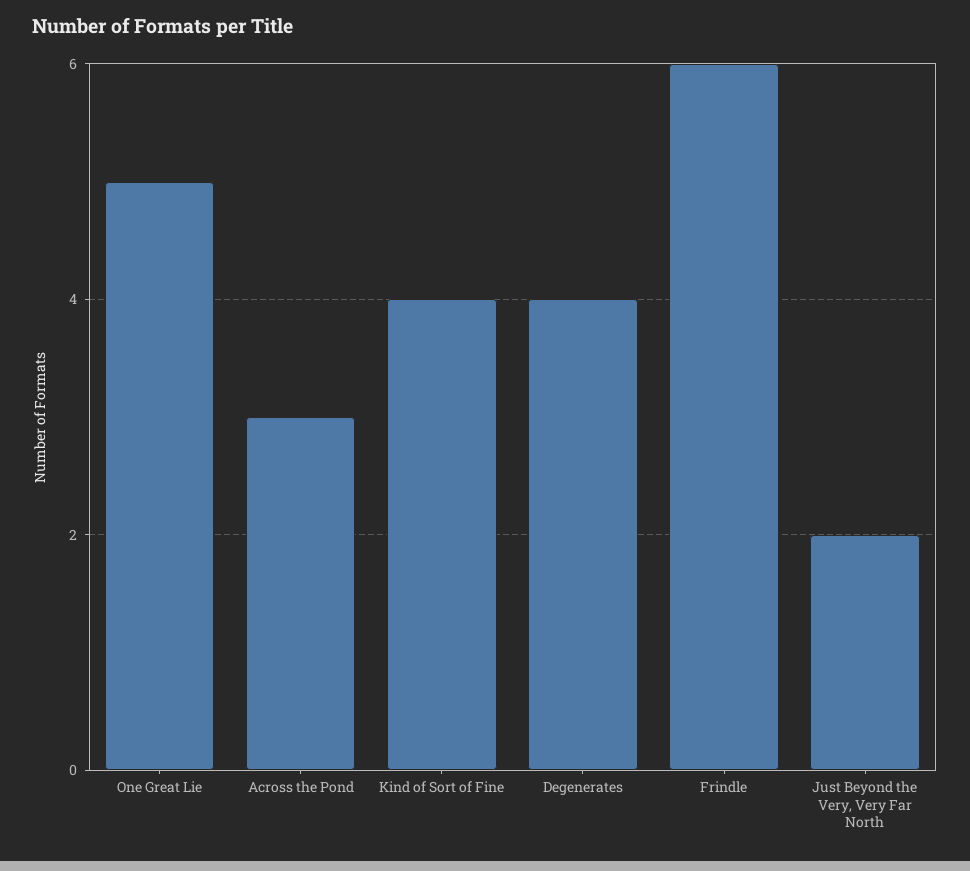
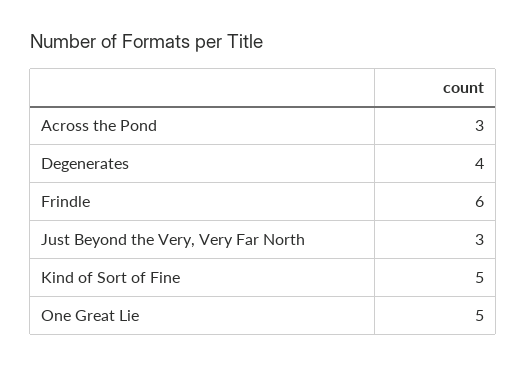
Kind of Sort of Fine: 4 -> 5
Just Beyond the Very, Very Far North: 2 -> 3

